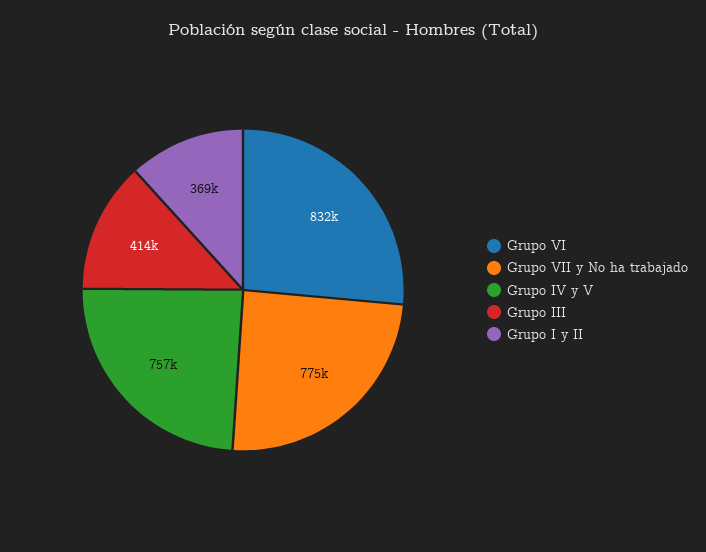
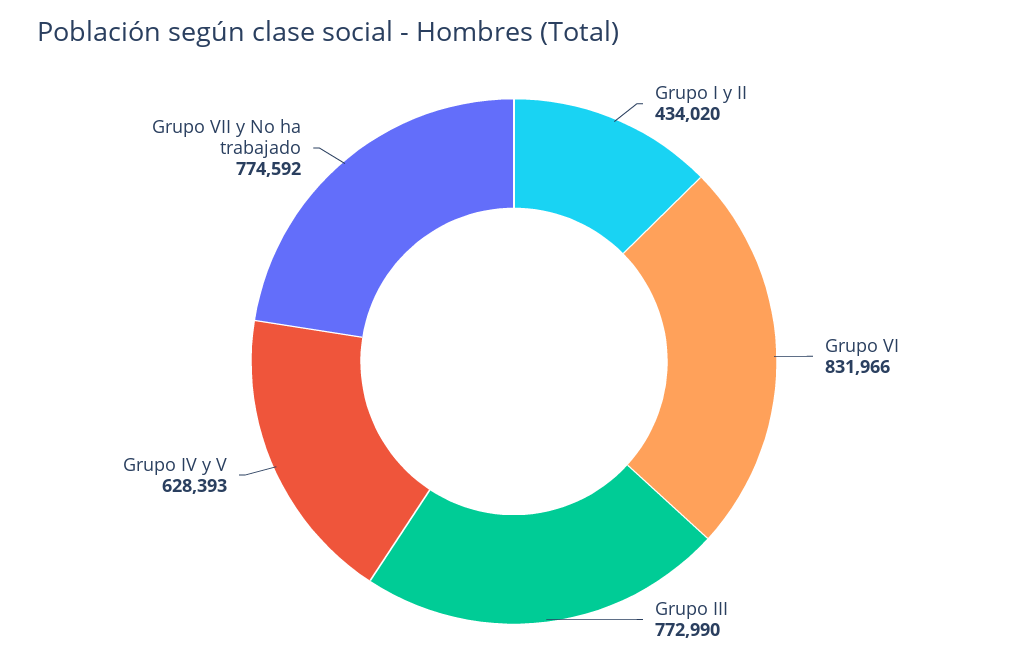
Grupo IV y V: 757000 -> 628393
Grupo III: 414000 -> 772990
Grupo I y II: 369000 -> 434020

